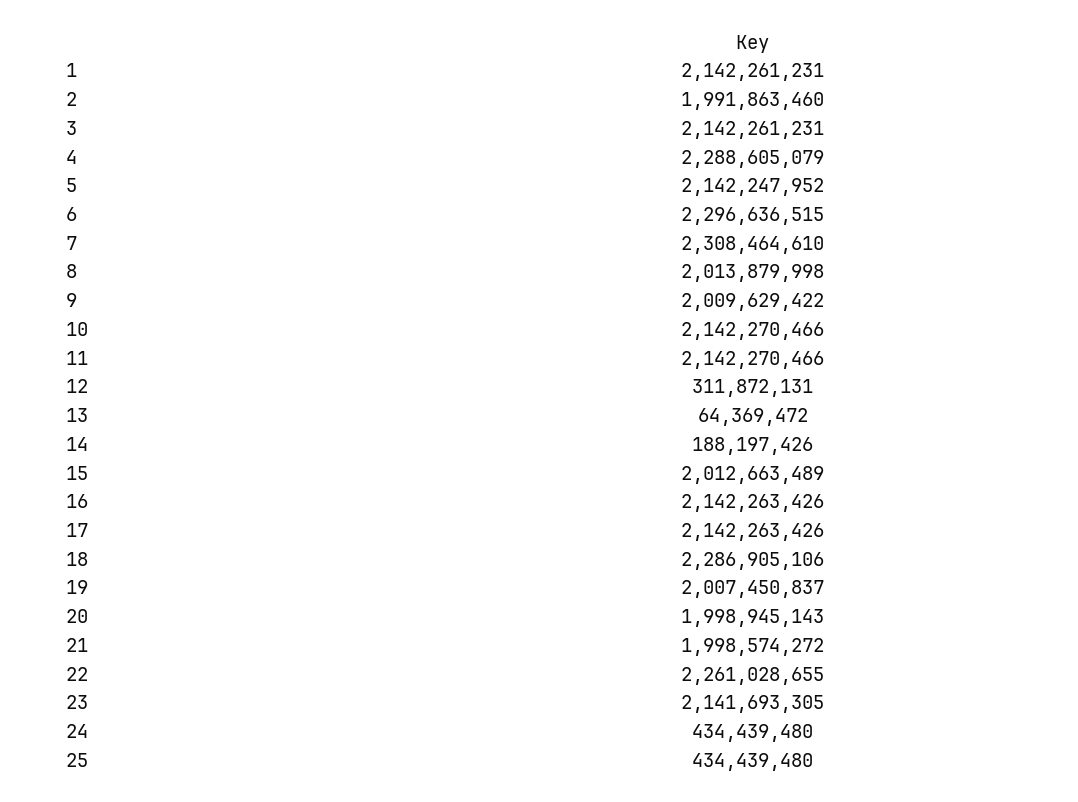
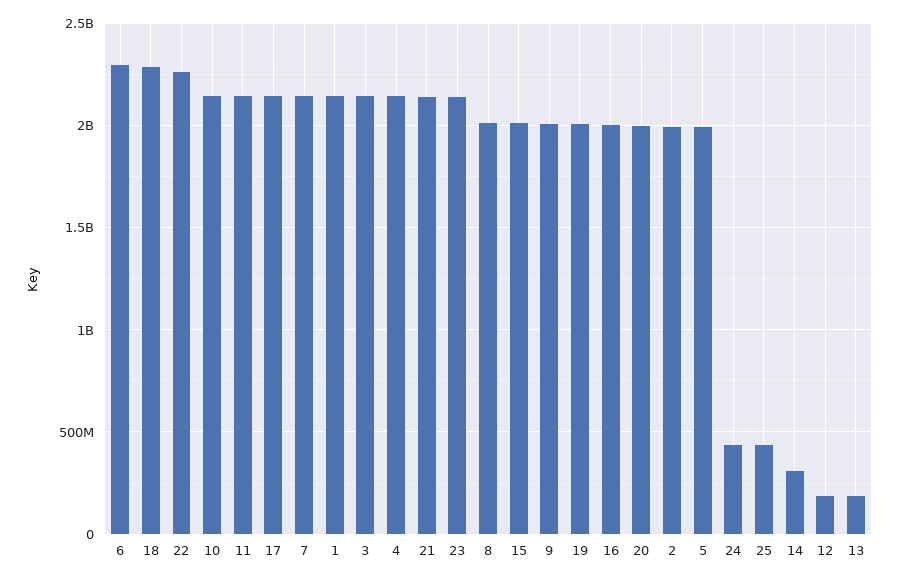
4: 2288605079 -> 2150000000
5: 2142247952 -> 2000000000
7: 2308464610 -> 2150000000
12: 311872131 -> 200000000
13: 64369472 -> 200000000
14: 188197426 -> 300000000
16: 2142263426 -> 2000000000
21: 1998574272 -> 2150000000

